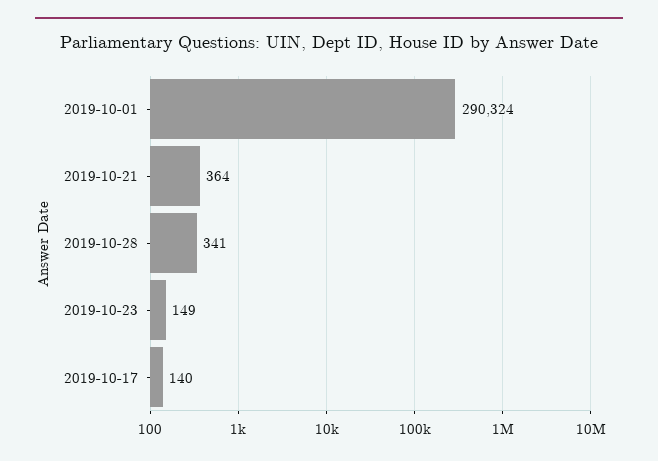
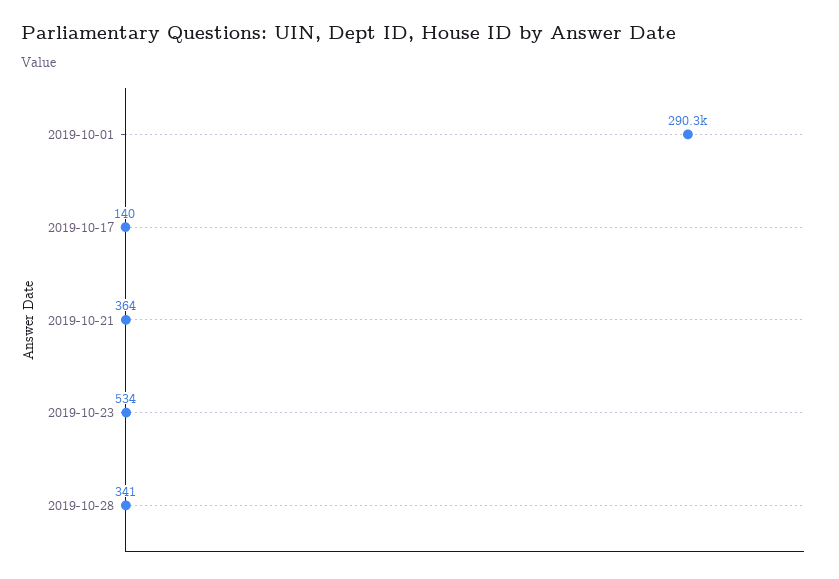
2019-10-23: 149 -> 534

